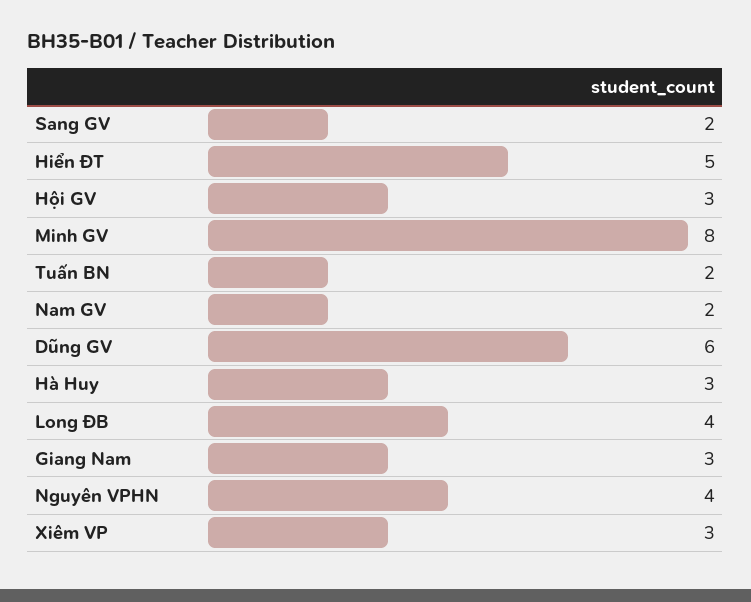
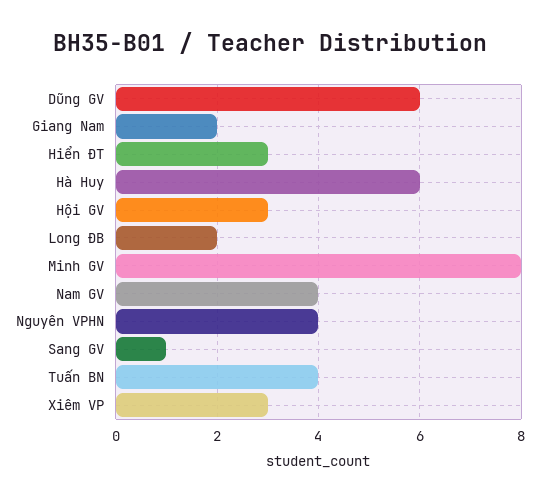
Sang GV: 2 -> 1
Hiển ĐT: 5 -> 3
Tuấn BN: 2 -> 4
Nam GV: 2 -> 4
Hà Huy: 3 -> 6
Long ĐB: 4 -> 2
Giang Nam: 3 -> 2

